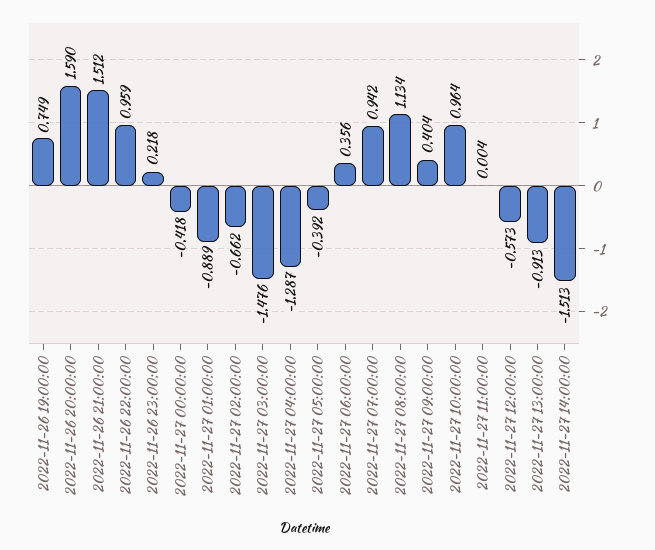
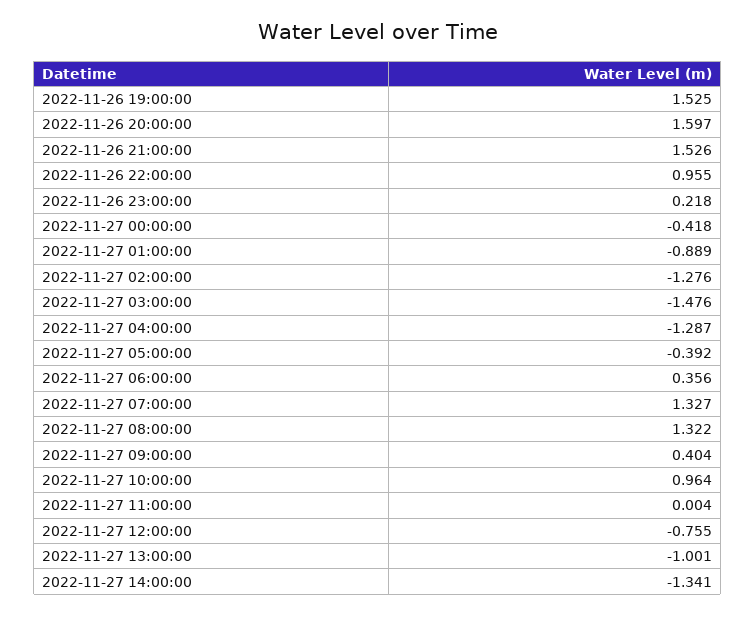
2022-11-26 19:00:00: 0.749 -> 1.525
2022-11-26 20:00:00: 1.59 -> 1.597
2022-11-26 21:00:00: 1.512 -> 1.526
2022-11-26 22:00:00: 0.959 -> 0.955
2022-11-27 02:00:00: -0.662 -> -1.276
2022-11-27 07:00:00: 0.942 -> 1.327
2022-11-27 08:00:00: 1.134 -> 1.322
2022-11-27 12:00:00: -0.573 -> -0.755
2022-11-27 13:00:00: -0.913 -> -1.001
2022-11-27 14:00:00: -1.513 -> -1.341

